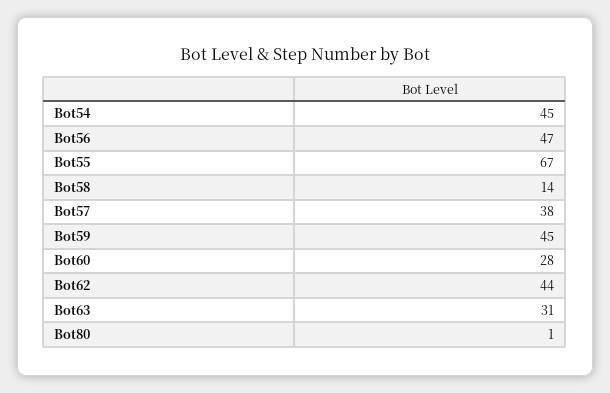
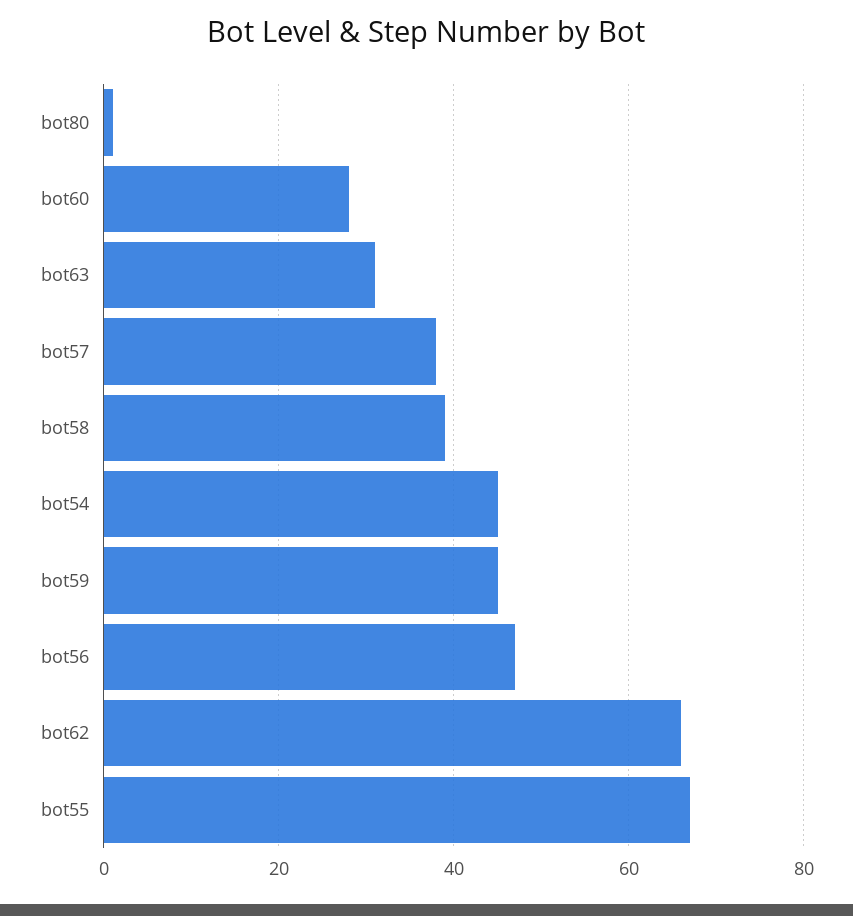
Bot58: 14 -> 40
Bot62: 44 -> 65

